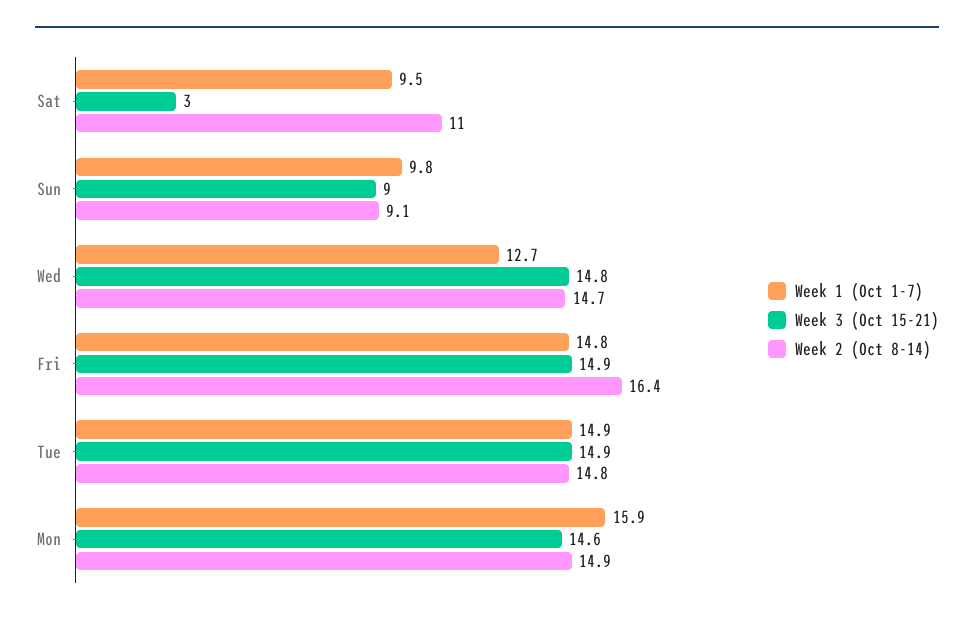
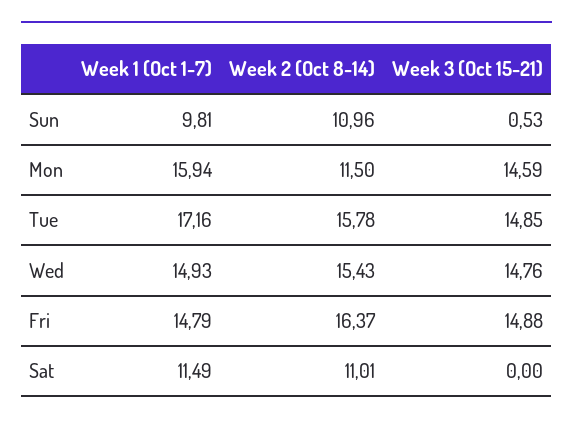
Week 1 (Oct 1-7), Sat: 9.5 -> 11.49
Week 3 (Oct 15-21), Sat: 3 -> 0
Week 3 (Oct 15-21), Sun: 9 -> 0.53
Week 2 (Oct 8-14), Sun: 9.1 -> 10.96
Week 1 (Oct 1-7), Wed: 12.7 -> 14.93
Week 2 (Oct 8-14), Wed: 14.7 -> 15.43
Week 1 (Oct 1-7), Tue: 14.9 -> 17.16
Week 2 (Oct 8-14), Tue: 14.8 -> 15.78
Week 2 (Oct 8-14), Mon: 14.9 -> 11.5

